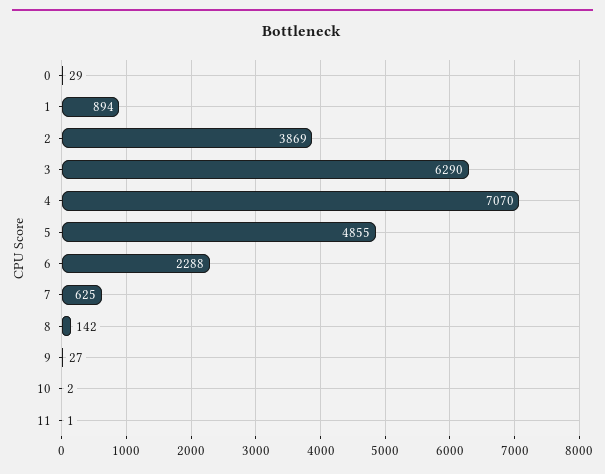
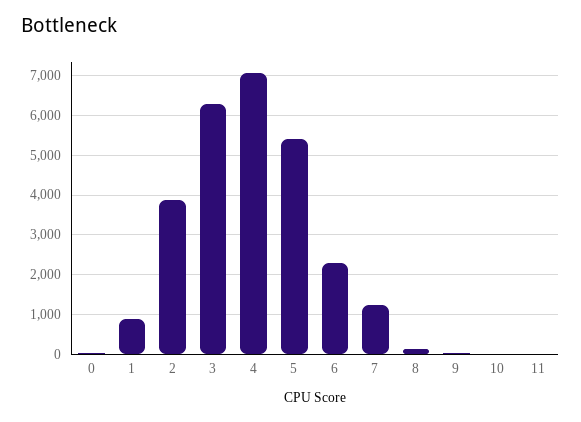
5: 4855 -> 5400
7: 625 -> 1200

